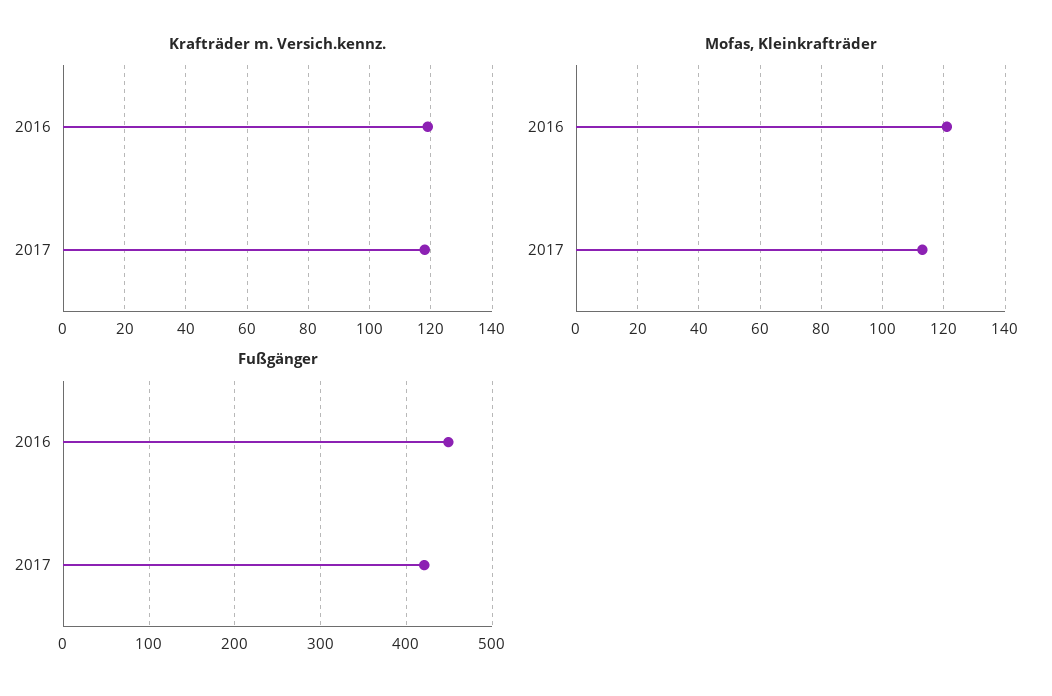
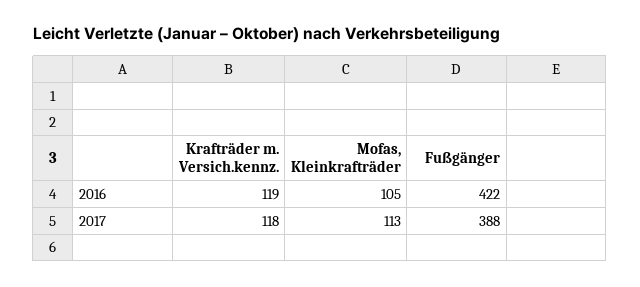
Mofas, Kleinkrafträder, 2016: 120 -> 105
Fußgänger, 2016: 450 -> 422
Fußgänger, 2017: 420 -> 388

